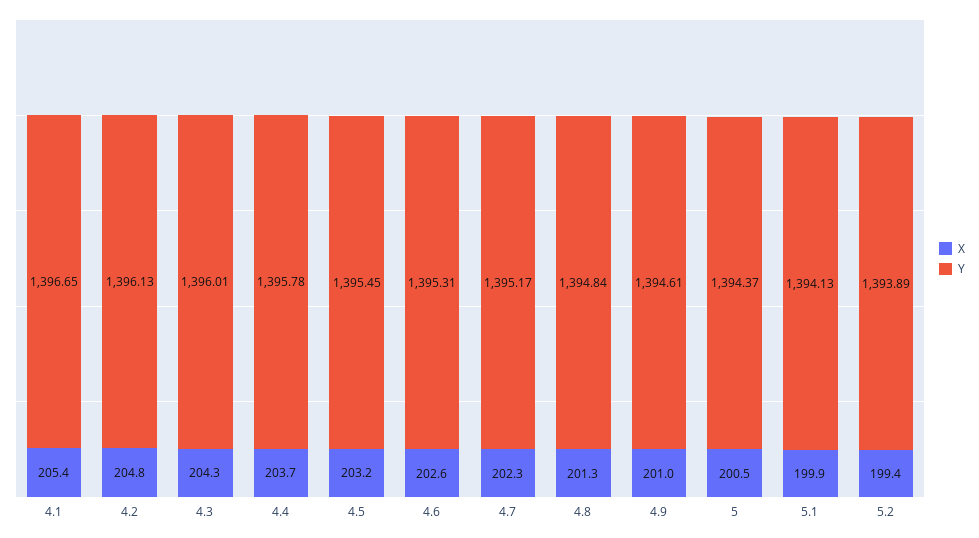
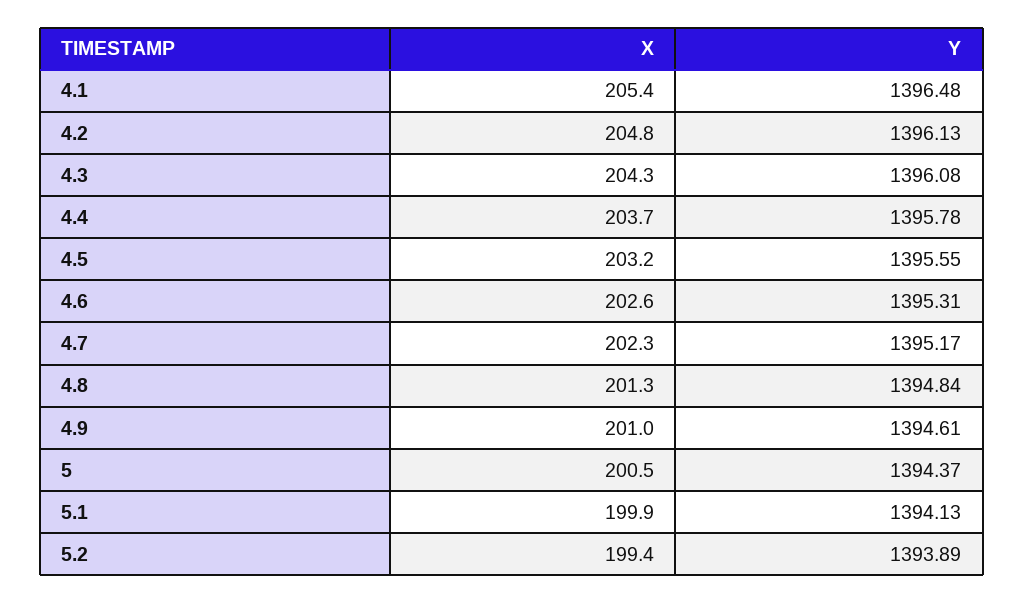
Y, 4.1: 1396.65 -> 1396.48
Y, 4.3: 1396.01 -> 1396.08
Y, 4.5: 1395.45 -> 1395.55

